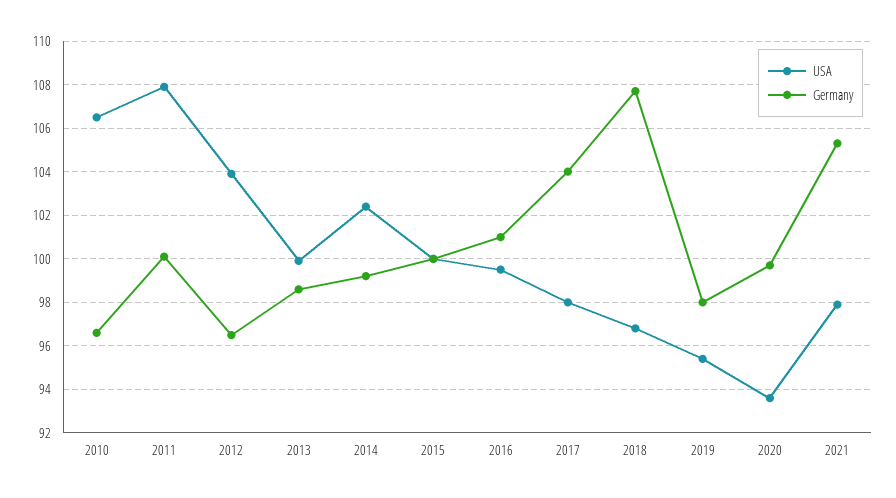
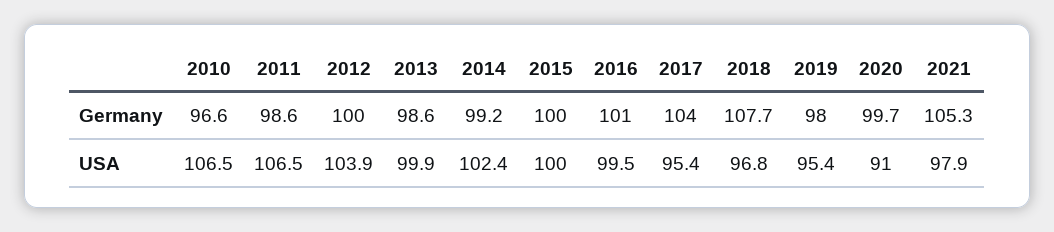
USA, 2011: 108 -> 106.5
Germany, 2011: 100 -> 98.6
Germany, 2012: 96.5 -> 100
USA, 2017: 98 -> 95.4
USA, 2020: 93.5 -> 91

